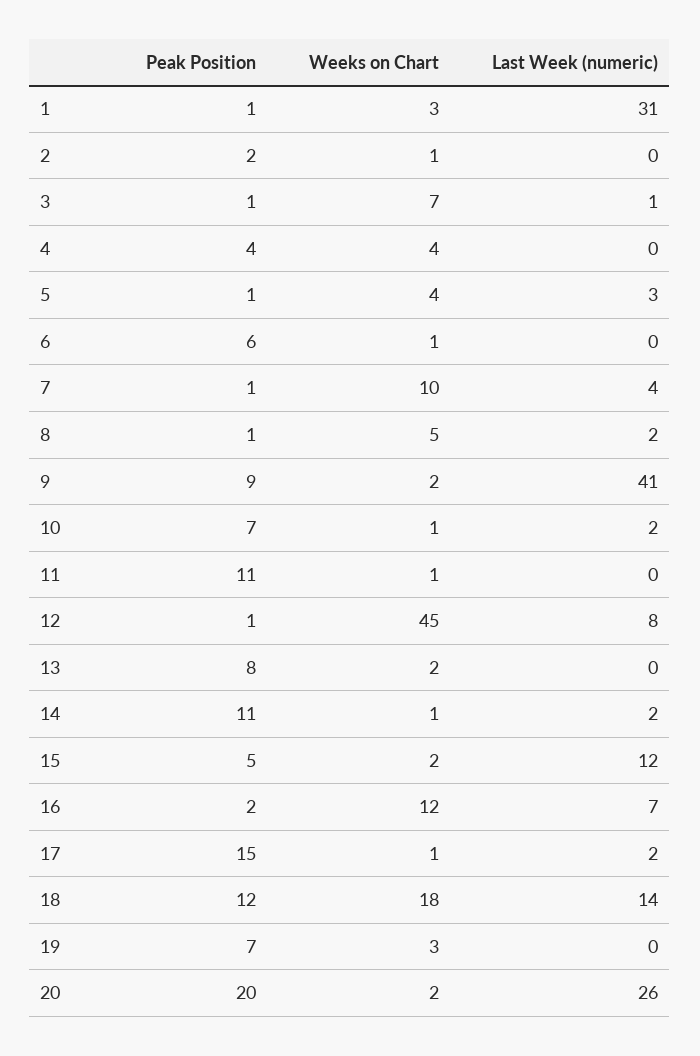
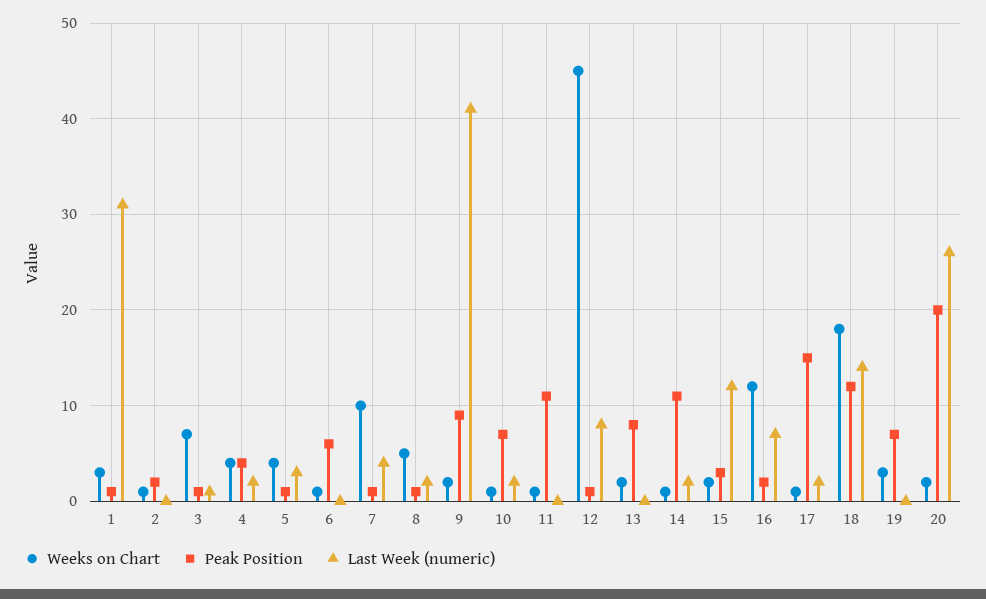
Last Week (numeric), 4: 0 -> 2
Peak Position, 15: 5 -> 3

